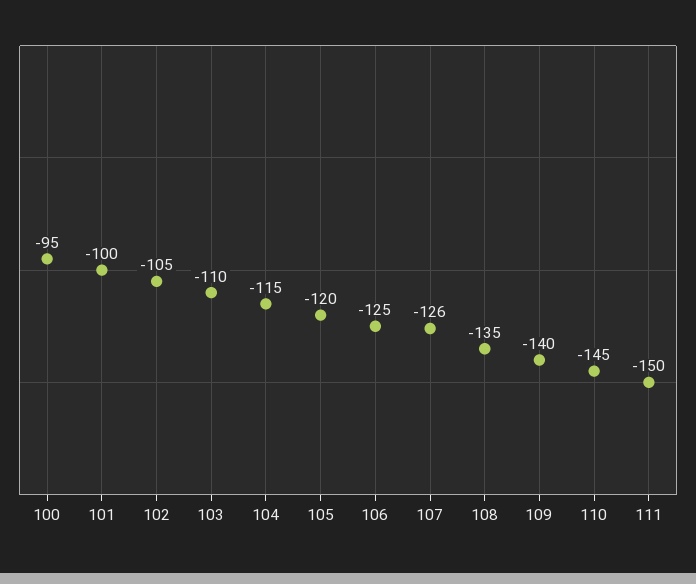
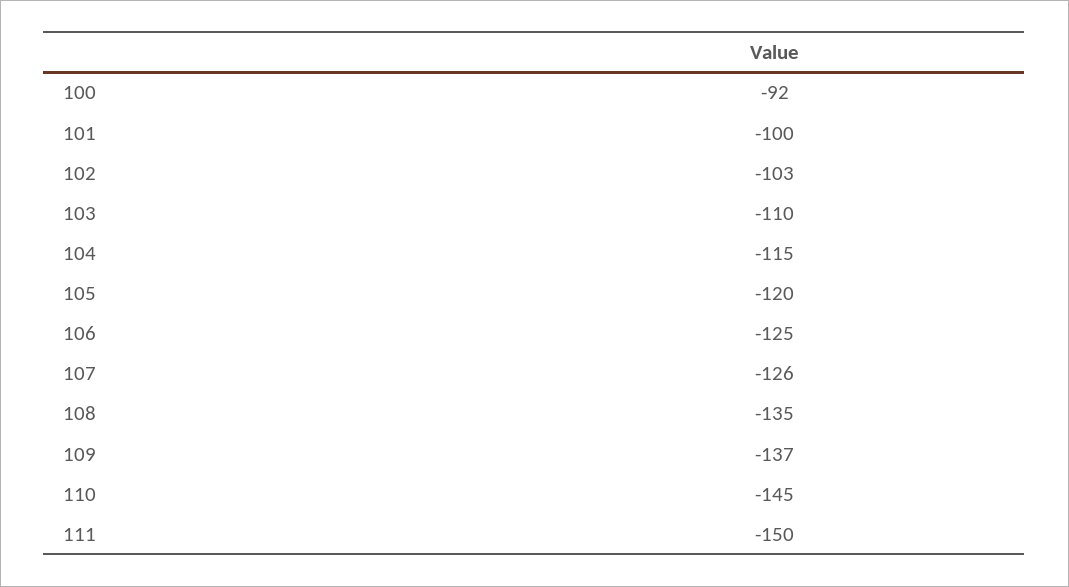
100: -95 -> -92
102: -105 -> -103
109: -140 -> -137

